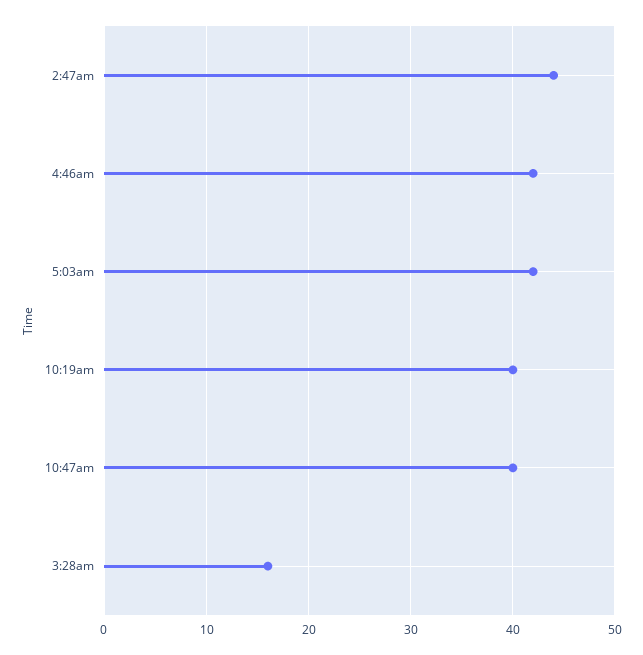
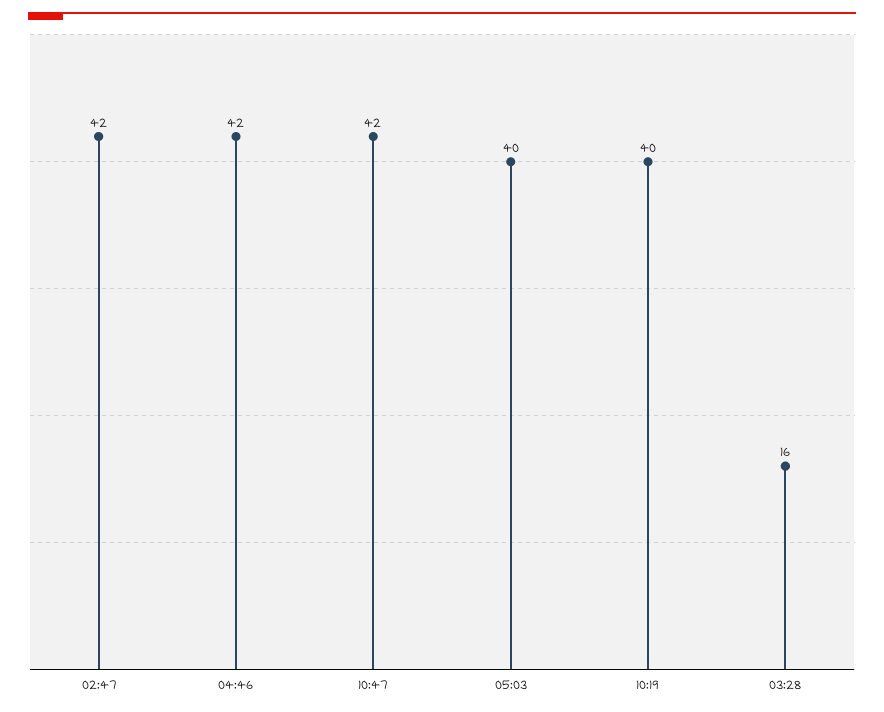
2:47am: 44 -> 42
5:03am: 42 -> 40
10:47am: 40 -> 42

